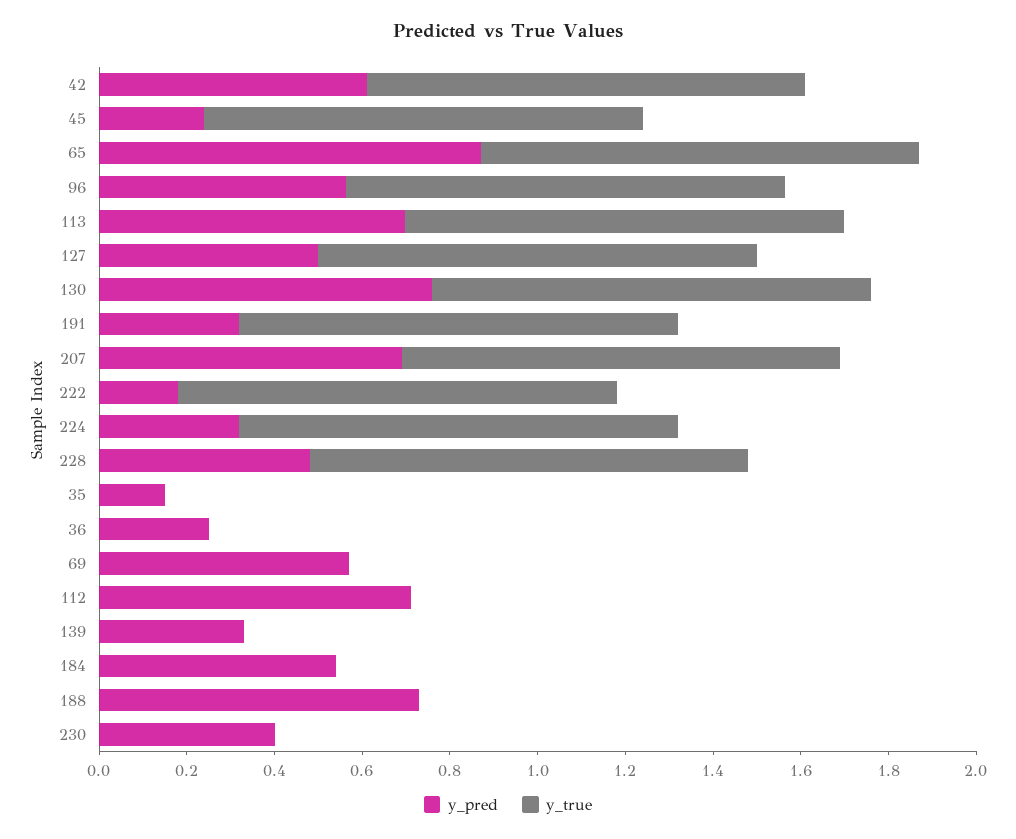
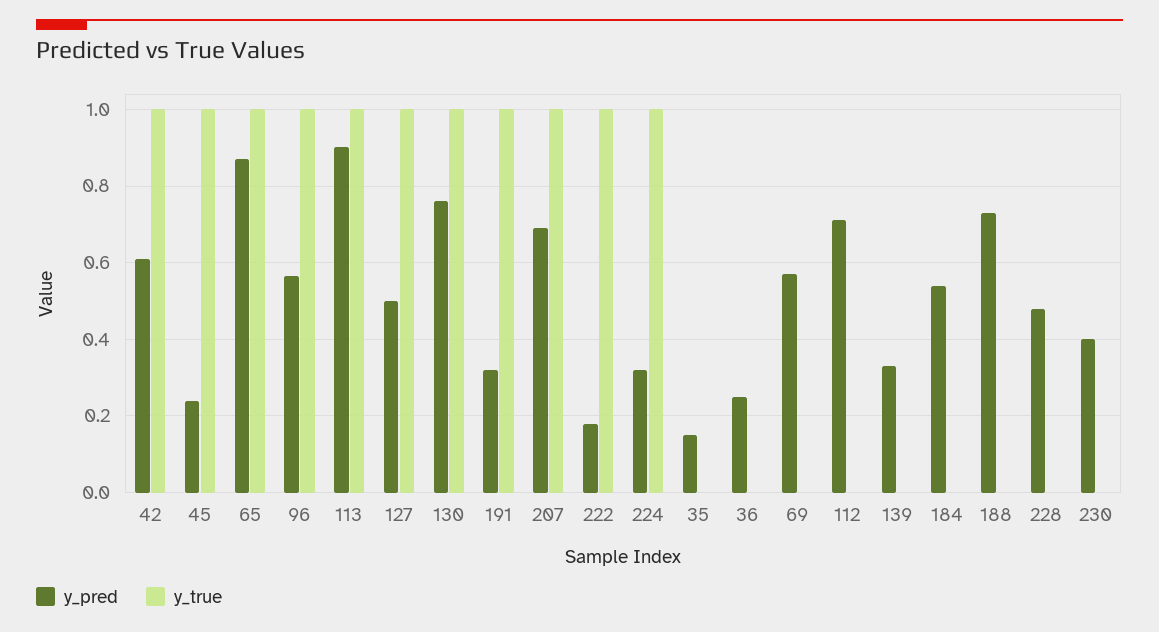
y_pred, 113: 0.7 -> 0.9
y_true, 228: 1 -> 0

